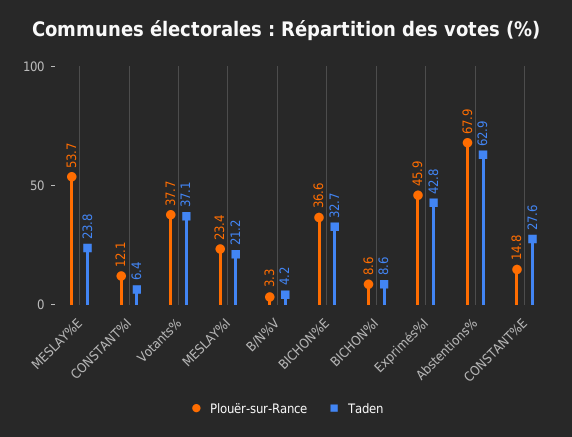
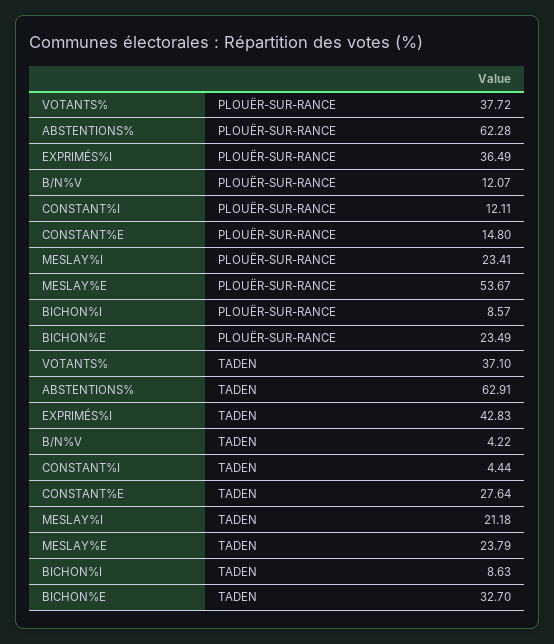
Taden, CONSTANT%I: 6.4 -> 4.44
Plouër-sur-Rance, B/N%V: 3.3 -> 12.07
Plouër-sur-Rance, BICHON%E: 36.6 -> 23.49
Plouër-sur-Rance, Exprimés%I: 45.9 -> 36.49
Plouër-sur-Rance, Abstentions%: 67.9 -> 62.28

